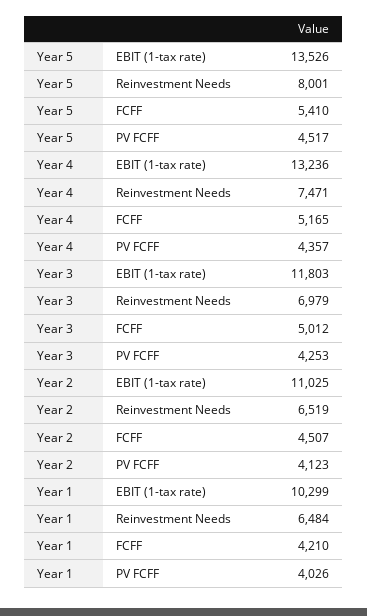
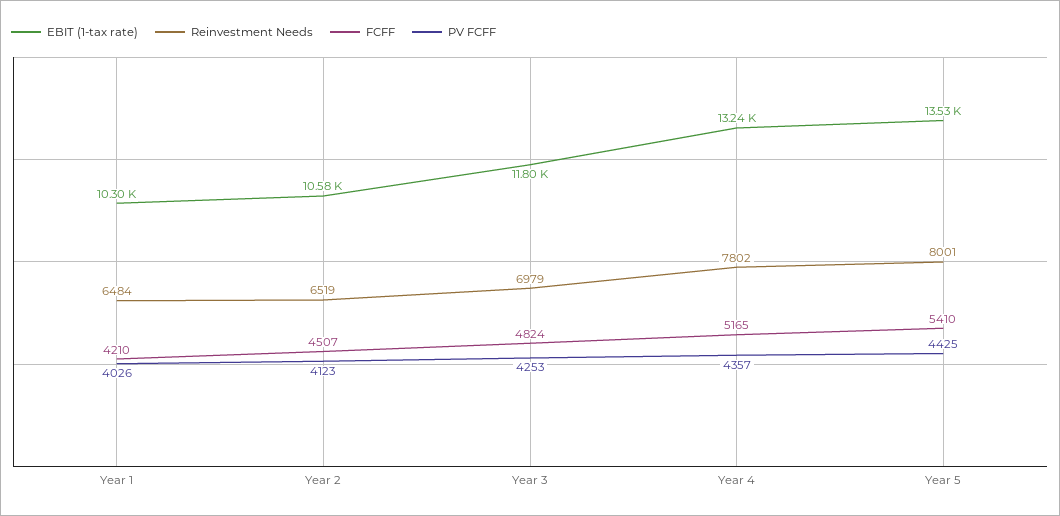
PV FCFF, Year 5: 4517 -> 4425
Reinvestment Needs, Year 4: 7471 -> 7802
FCFF, Year 3: 5012 -> 4824
EBIT (1-tax rate), Year 2: 11025 -> 10580

